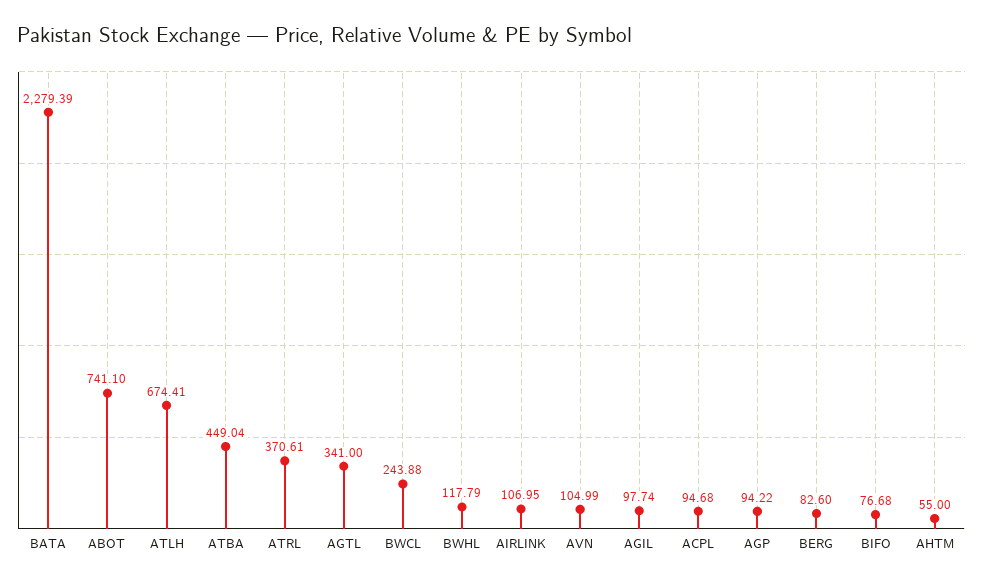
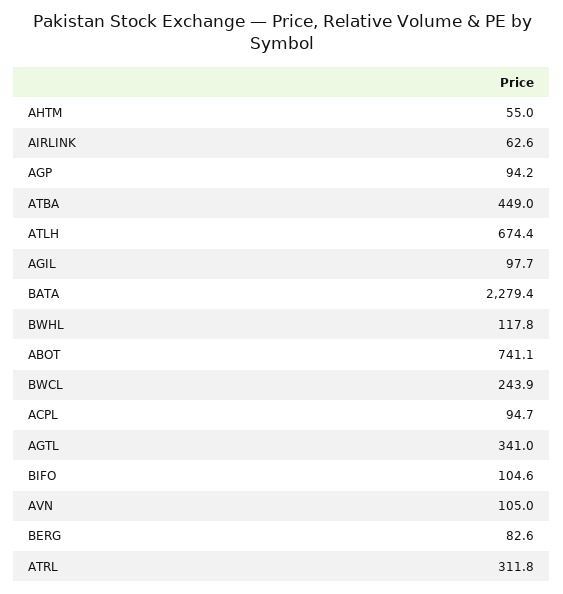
ATRL: 370.61 -> 311.8
AIRLINK: 106.95 -> 62.6
BIFO: 76.68 -> 104.6

